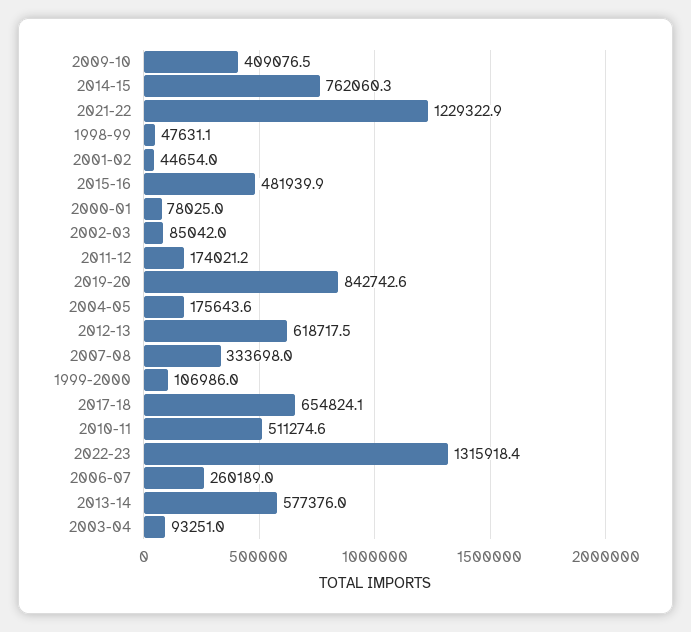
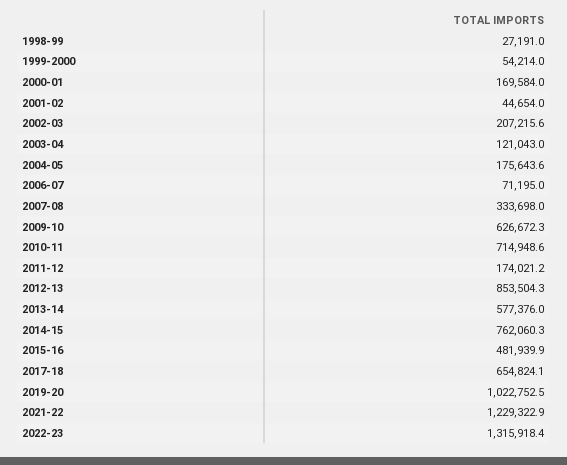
2009-10: 409076.5 -> 626672.3
1998-99: 47631.1 -> 27191
2000-01: 78025 -> 169584
2002-03: 85042 -> 207215.6
2019-20: 842742.6 -> 1022752.5
2012-13: 618717.5 -> 853504.3
1999-2000: 106986 -> 54214
2010-11: 511274.6 -> 714948.6
2006-07: 260189 -> 71195
2003-04: 93251 -> 121043

